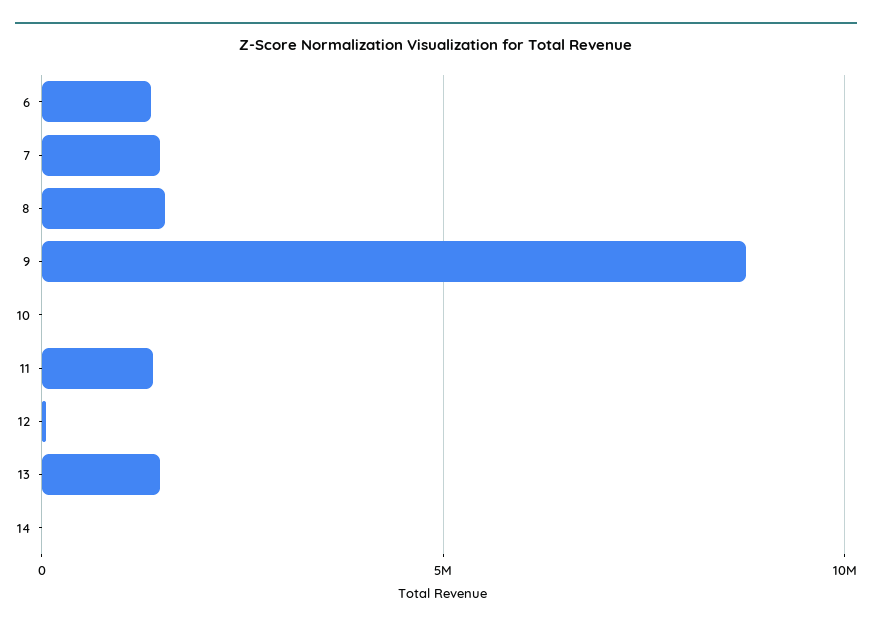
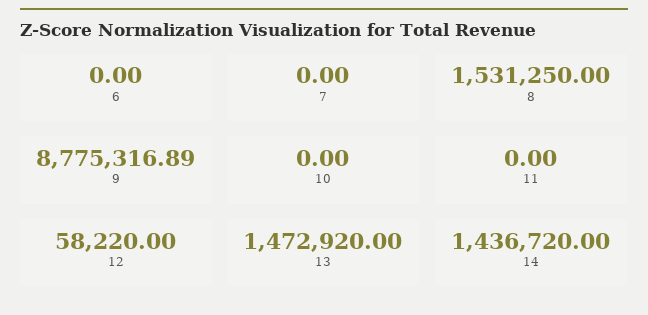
6: 1500000 -> 0
7: 1500000 -> 0
11: 1500000 -> 0
14: 0 -> 1436720

